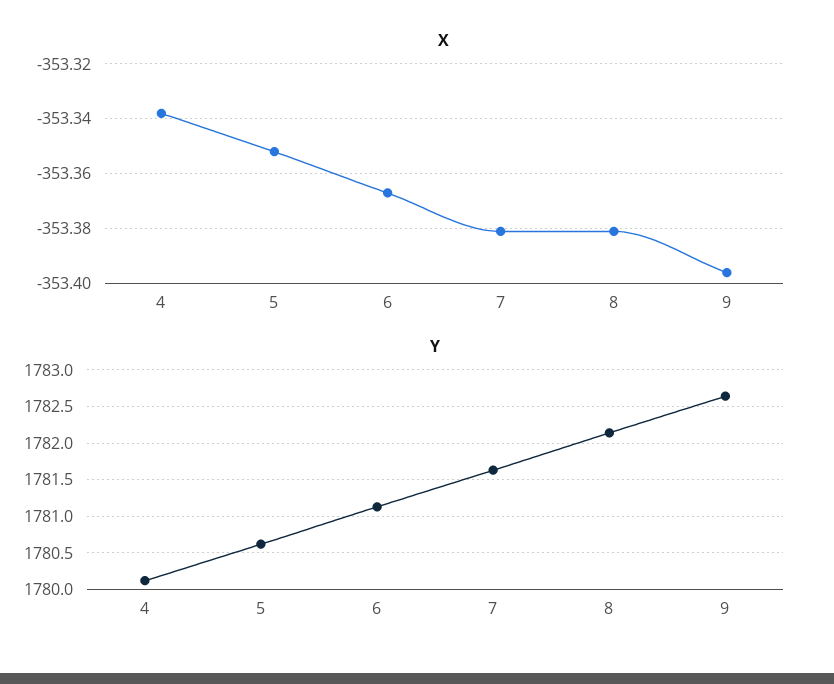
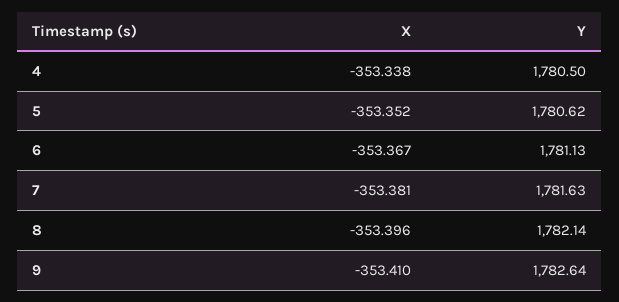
X, 8: -353.38 -> -353.396
X, 9: -353.395 -> -353.41
Y, 4: 1780.1 -> 1780.5

